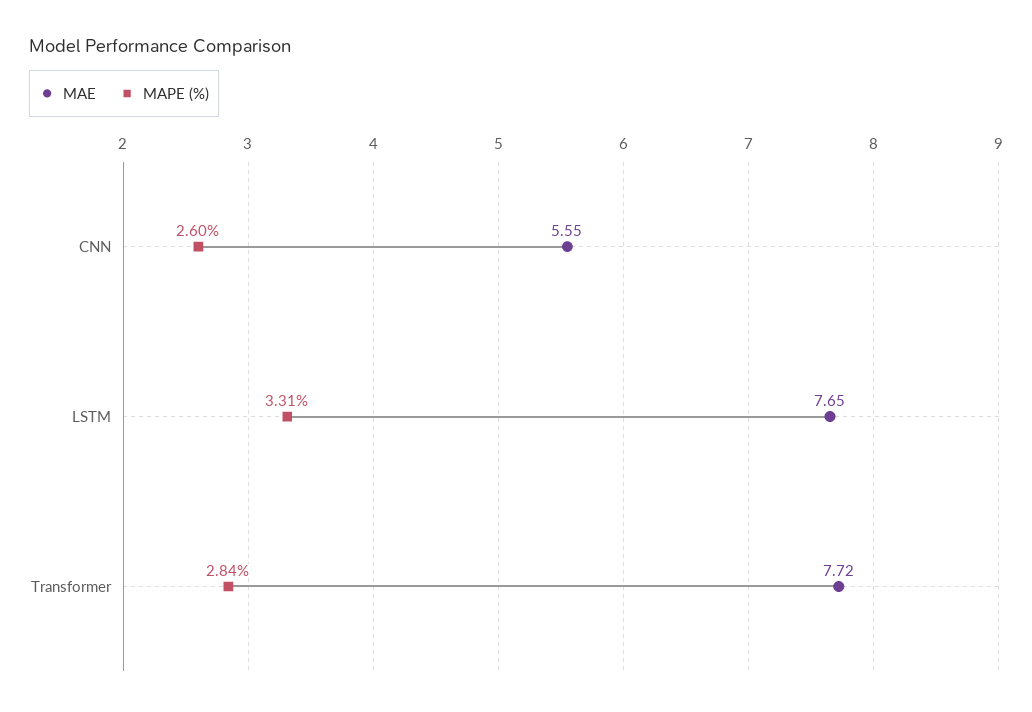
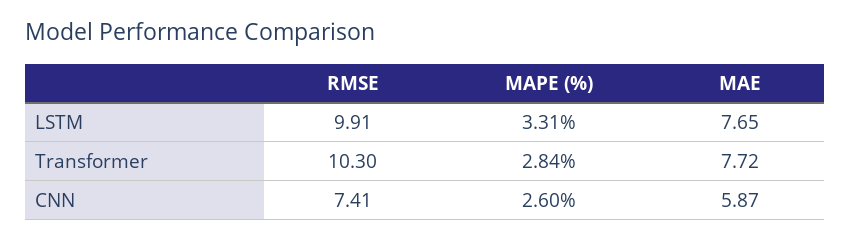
MAE, CNN: 5.55 -> 5.87
RMSE, LSTM: none -> 9.91
RMSE, Transformer: none -> 10.3
RMSE, CNN: none -> 7.41

